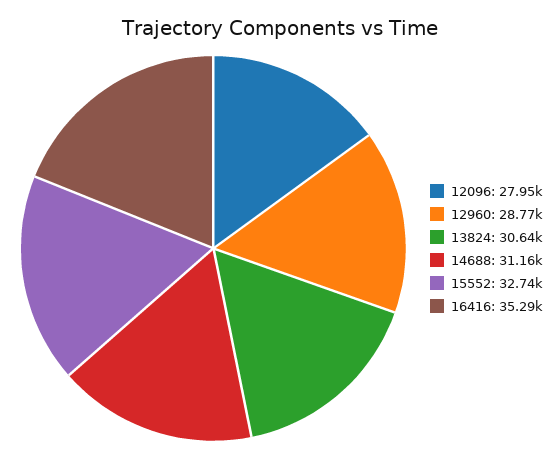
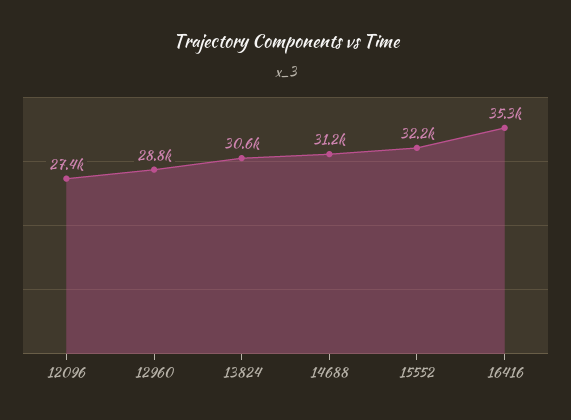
12096: 27950 -> 27400
15552: 32740 -> 32200

